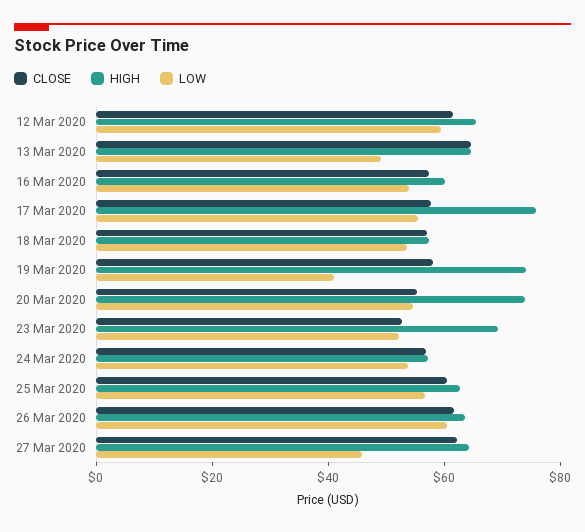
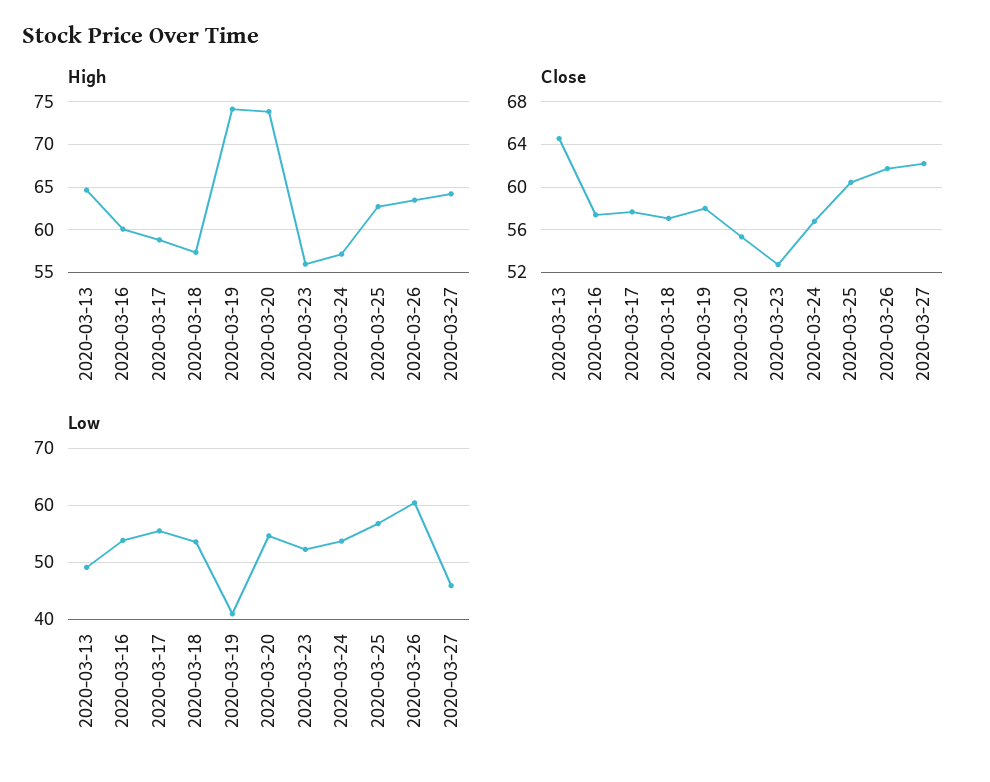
CLOSE, 12 Mar 2020: 60 -> none
HIGH, 12 Mar 2020: 65 -> none
LOW, 12 Mar 2020: 60 -> none
HIGH, 17 Mar 2020: 75 -> 59
HIGH, 23 Mar 2020: 70 -> 56

